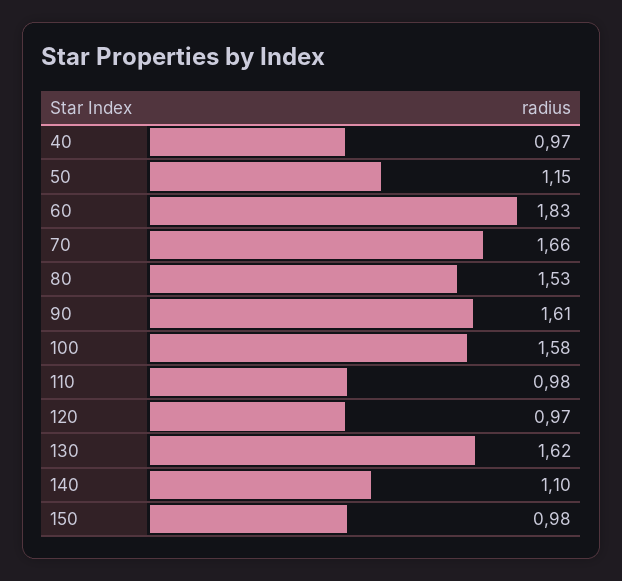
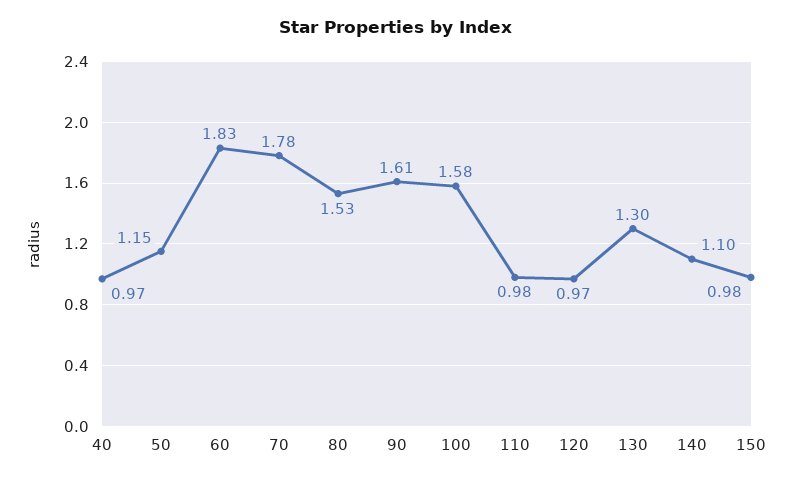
70: 1.66 -> 1.78
130: 1.62 -> 1.3

